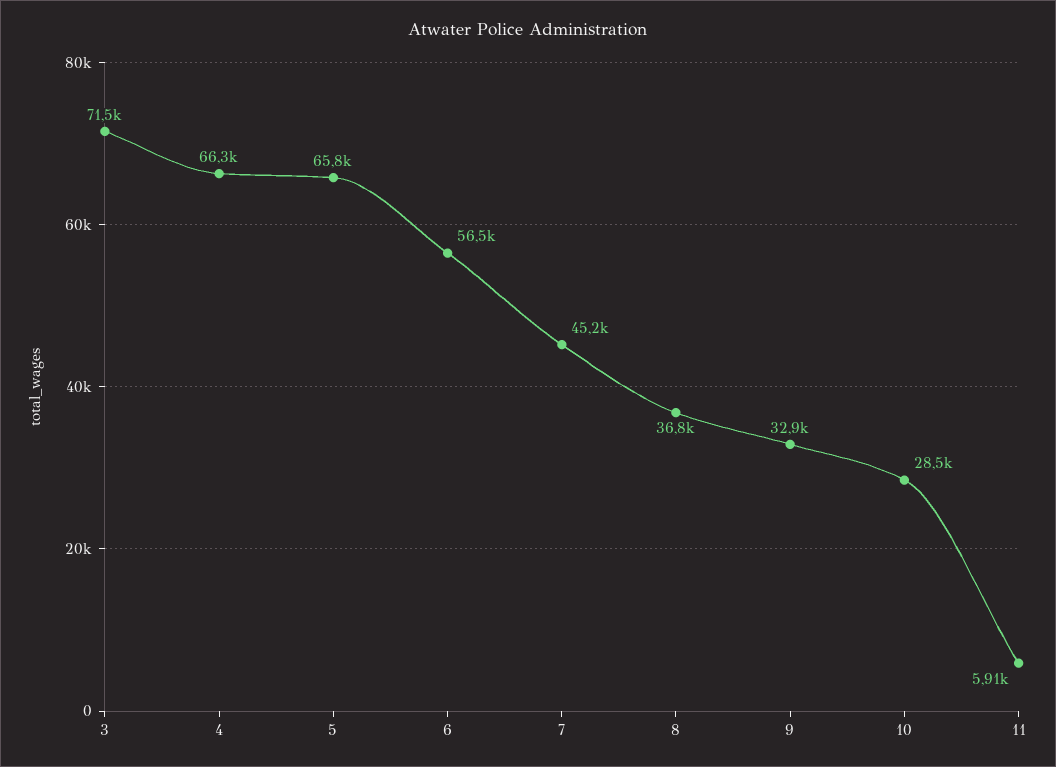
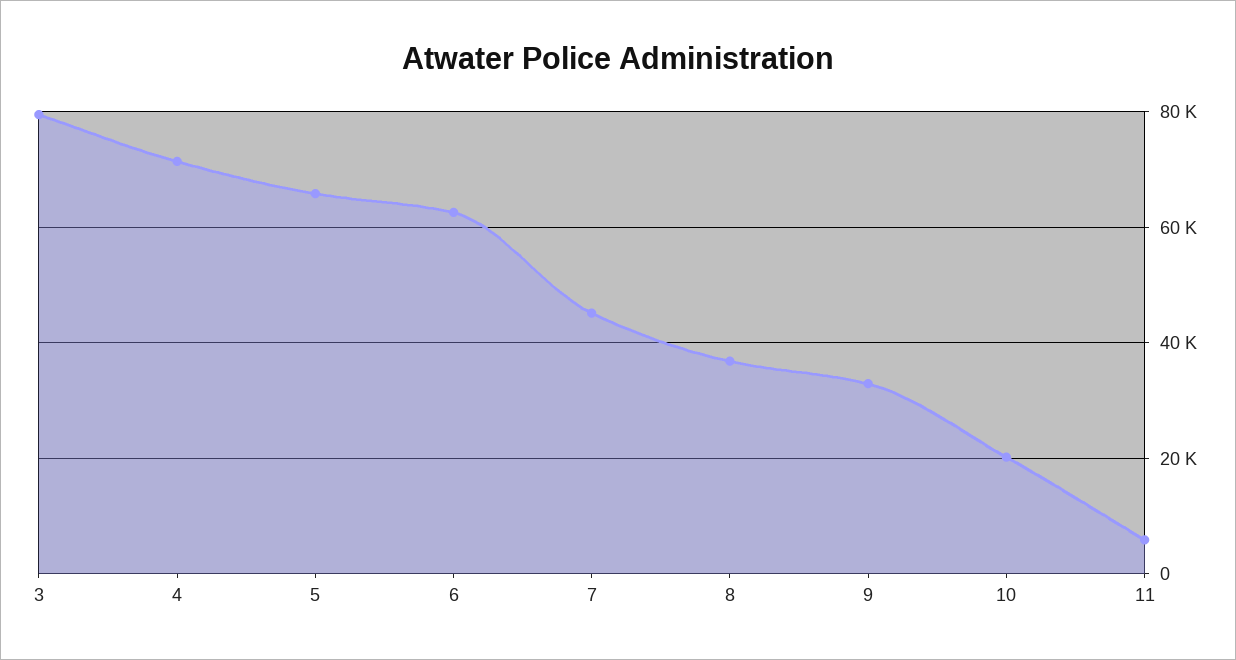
3: 71500 -> 80000
4: 66300 -> 72000
6: 56500 -> 62000
10: 28500 -> 20000

